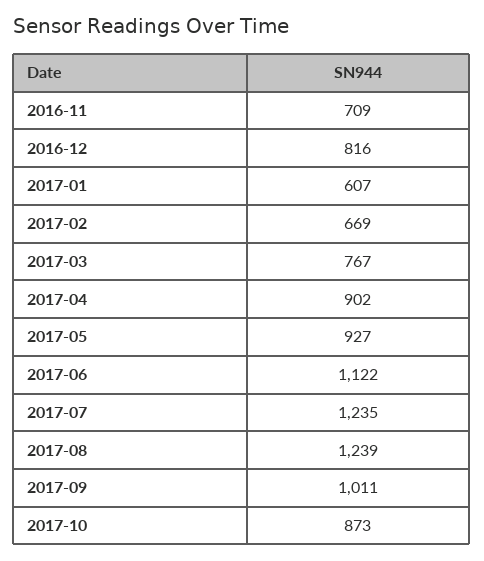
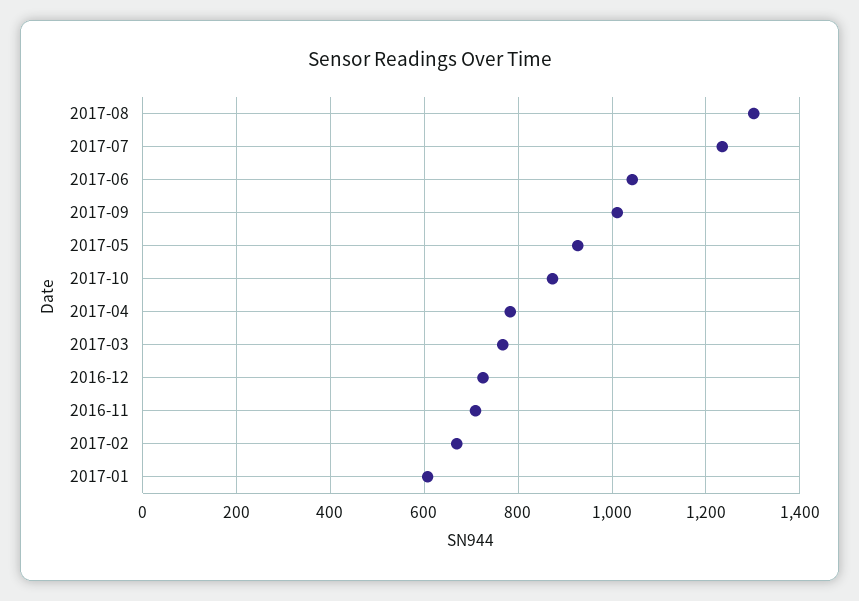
2016-12: 816 -> 720
2017-04: 902 -> 780
2017-06: 1122 -> 1040
2017-08: 1239 -> 1300

